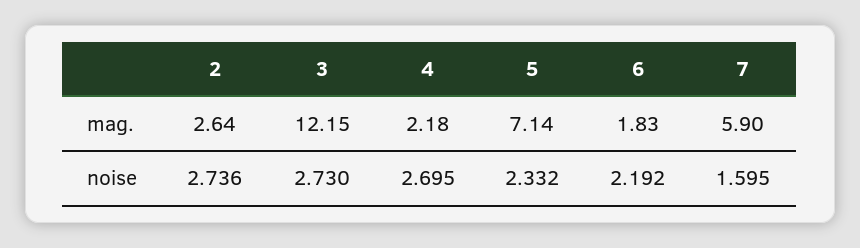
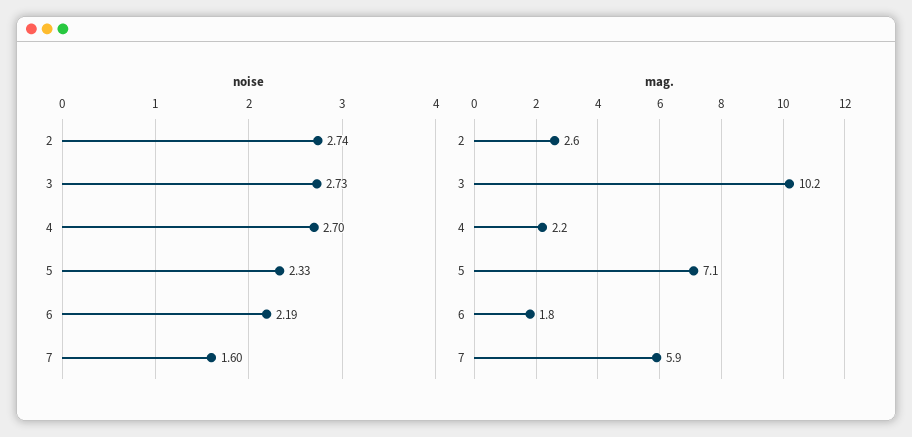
mag., 3: 12.15 -> 10.2

